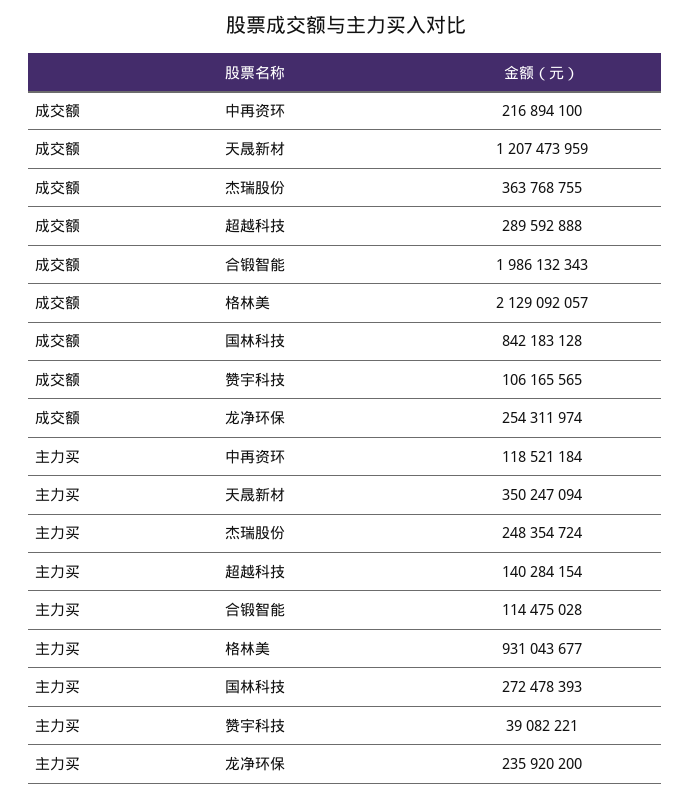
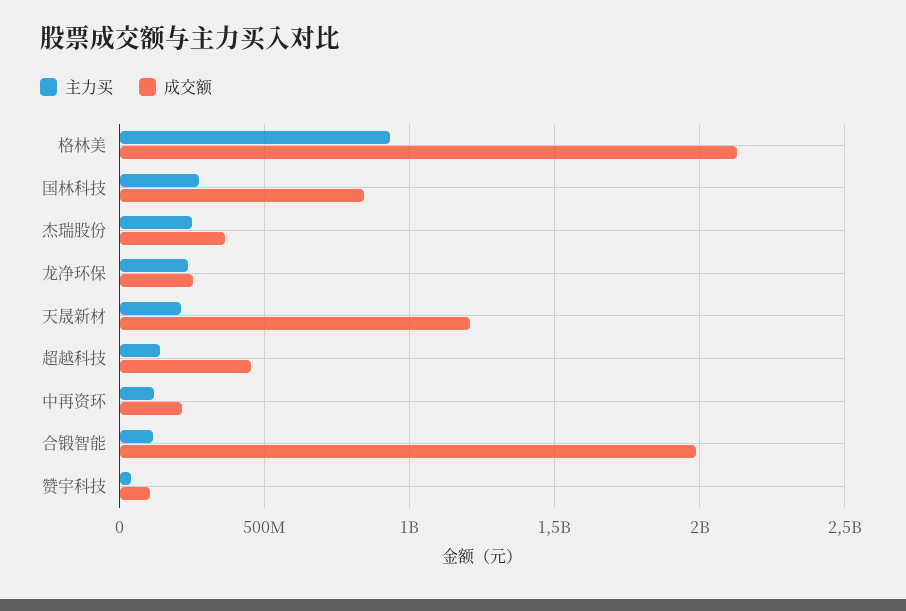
成交额, 超越科技: 289592888 -> 450000000
主力买, 天晟新材: 350247094 -> 200000000

